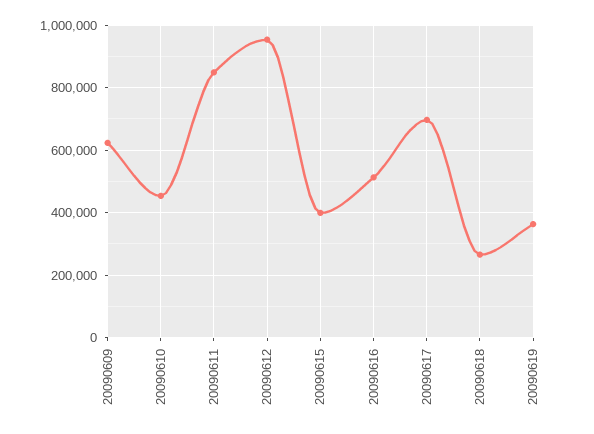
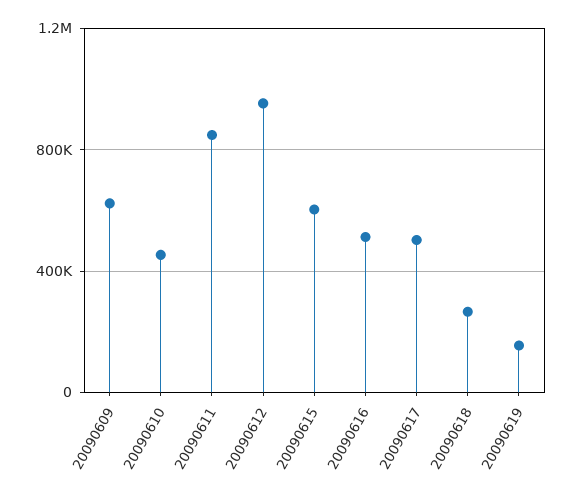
20090615: 400000 -> 600000
20090617: 700000 -> 500000
20090619: 360000 -> 150000

